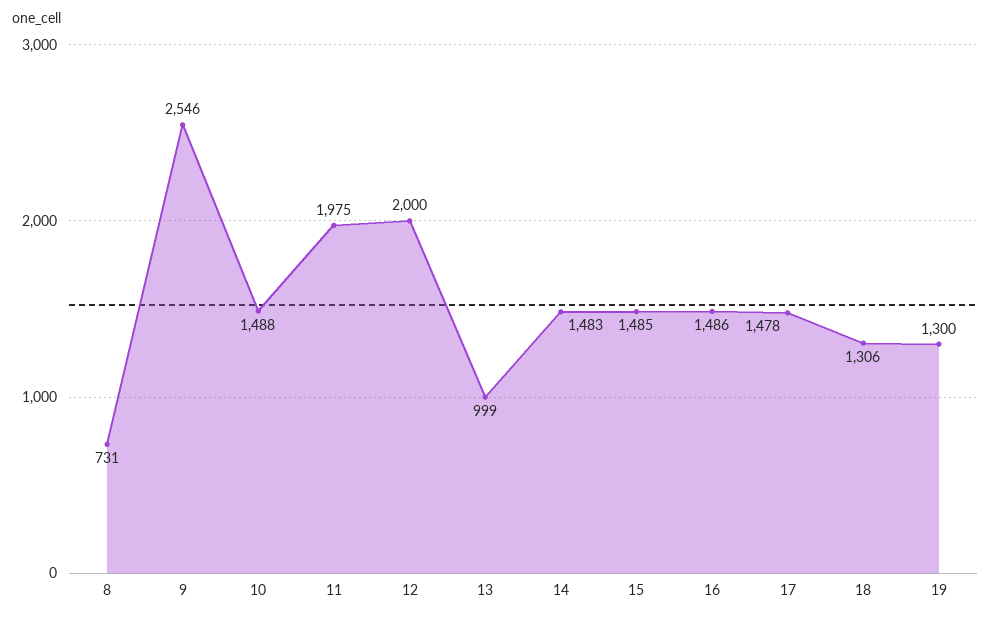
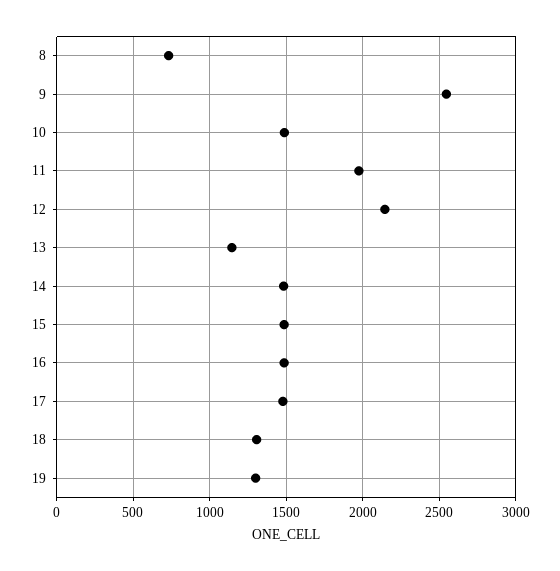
12: 2000 -> 2150
13: 999 -> 1150

